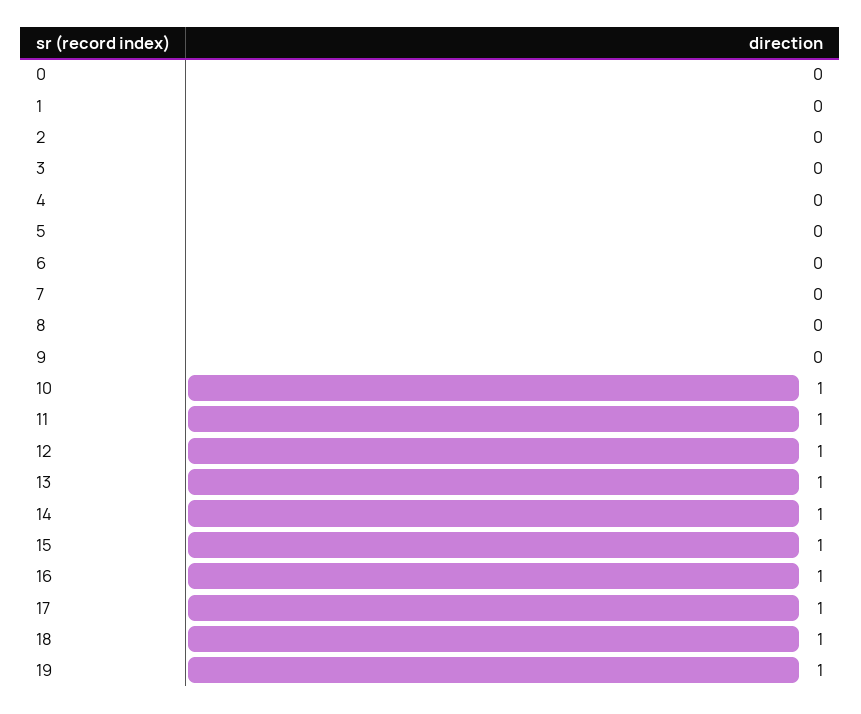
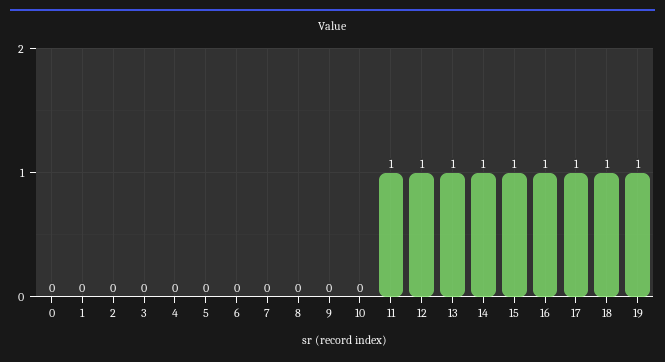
10: 1 -> 0

